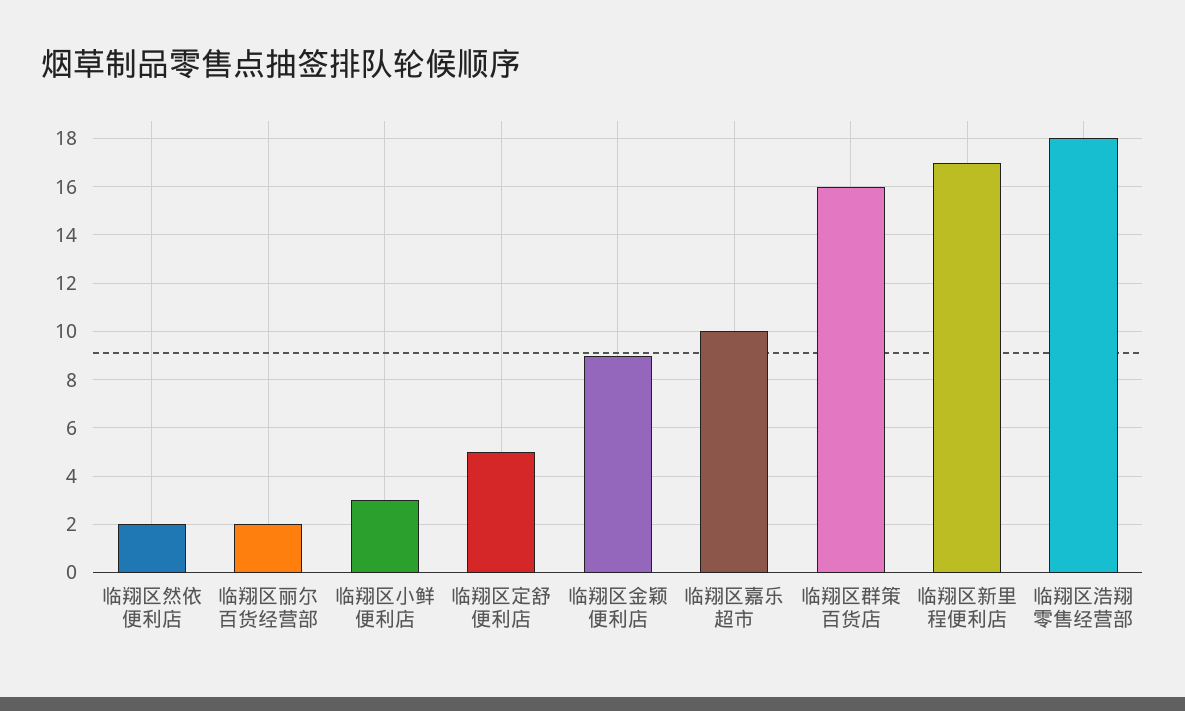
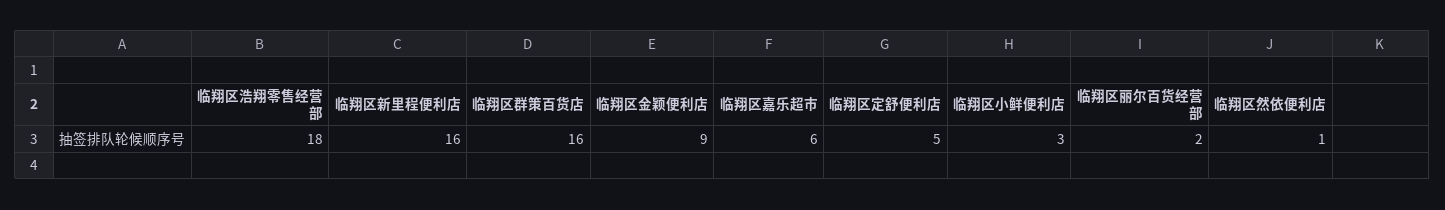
临翔区然依便利店: 2 -> 1
临翔区嘉乐超市: 10 -> 6
临翔区新里程便利店: 17 -> 16

